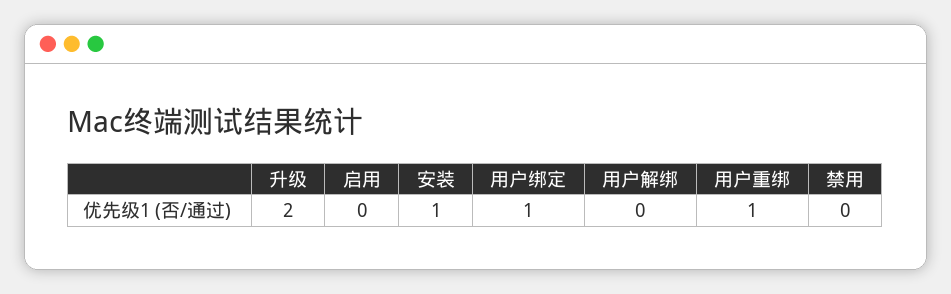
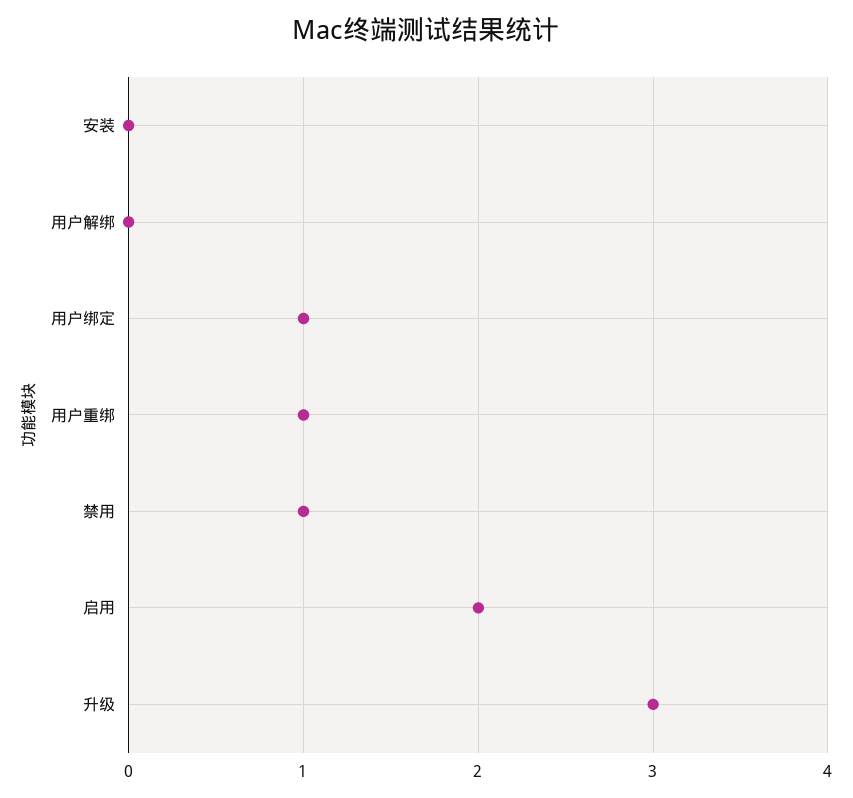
升级: 2 -> 3
启用: 0 -> 2
安装: 1 -> 0
禁用: 0 -> 1

